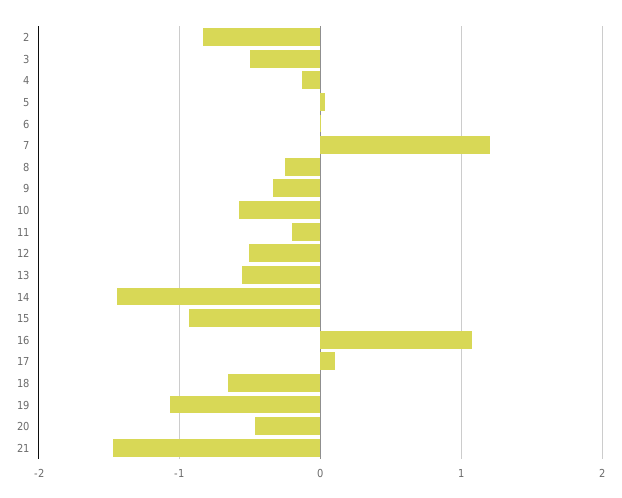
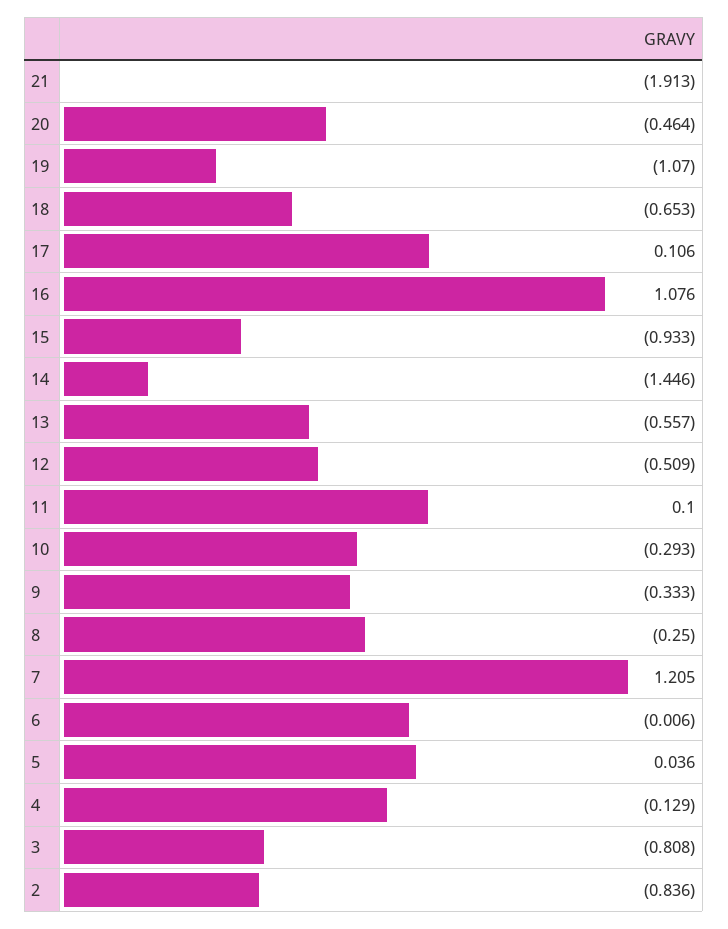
3: -0.5 -> -0.808
10: -0.6 -> -0.293
11: -0.2 -> 0.1
21: -1.5 -> -1.913

